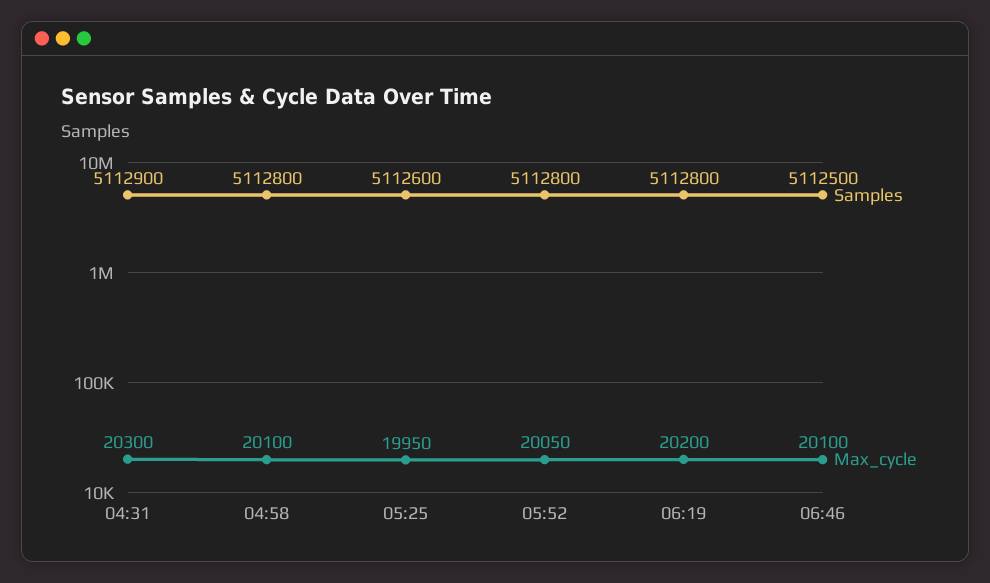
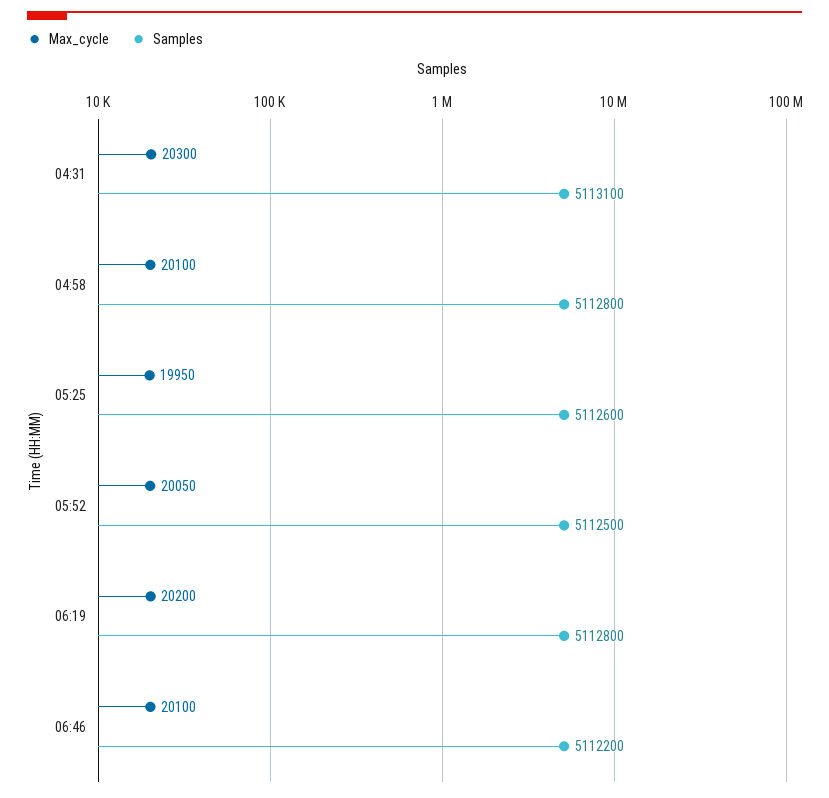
Samples, 04:31: 5112900 -> 5113100
Samples, 05:52: 5112800 -> 5112500
Samples, 06:46: 5112500 -> 5112200

